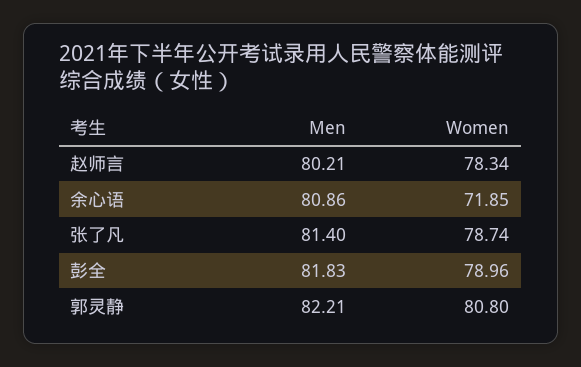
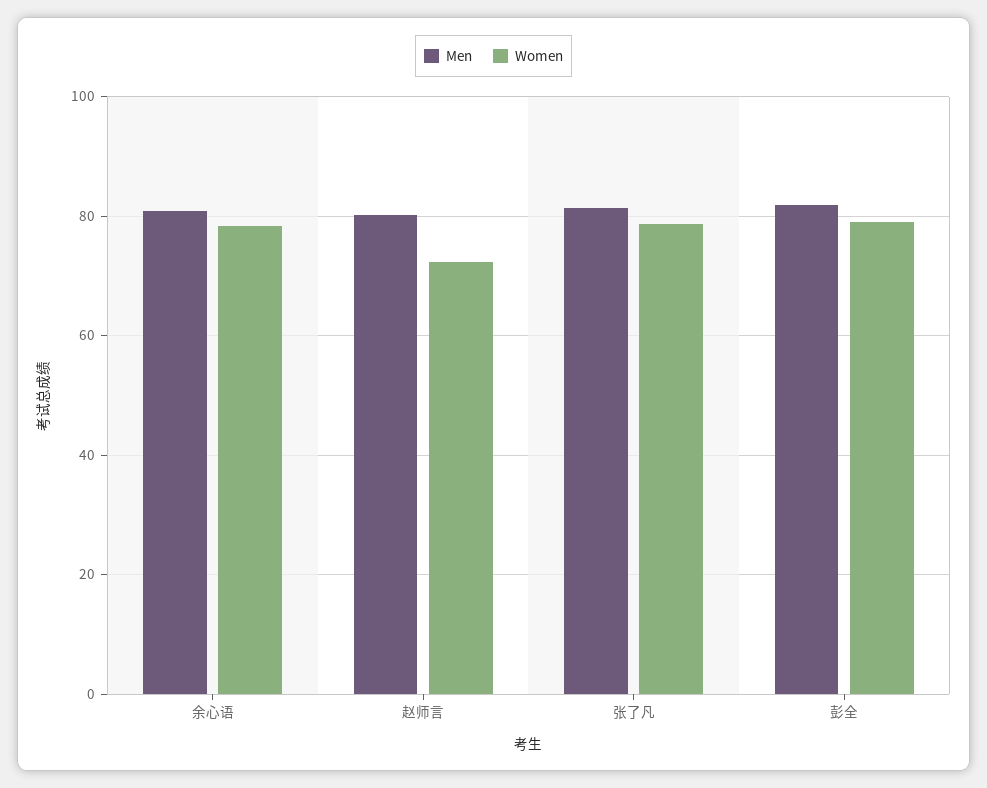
Women, 赵师言: 78.34 -> 72
Women, 余心语: 71.85 -> 78
Men, 郭灵静: 82.21 -> none
Women, 郭灵静: 80.8 -> none

